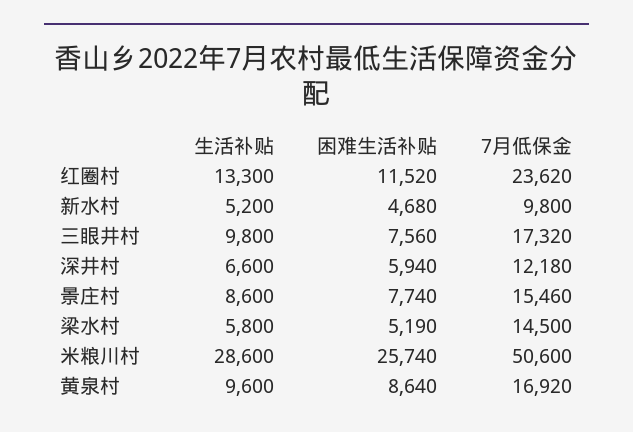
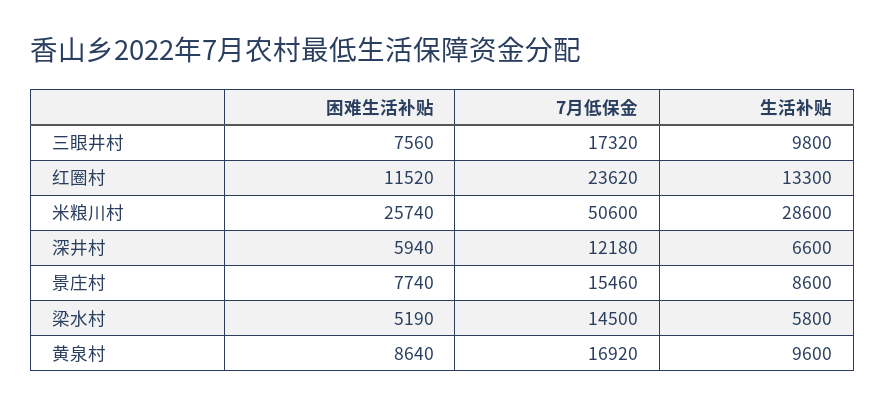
生活补贴, 新水村: 5200 -> none
困难生活补贴, 新水村: 4680 -> none
7月低保金, 新水村: 9800 -> none

